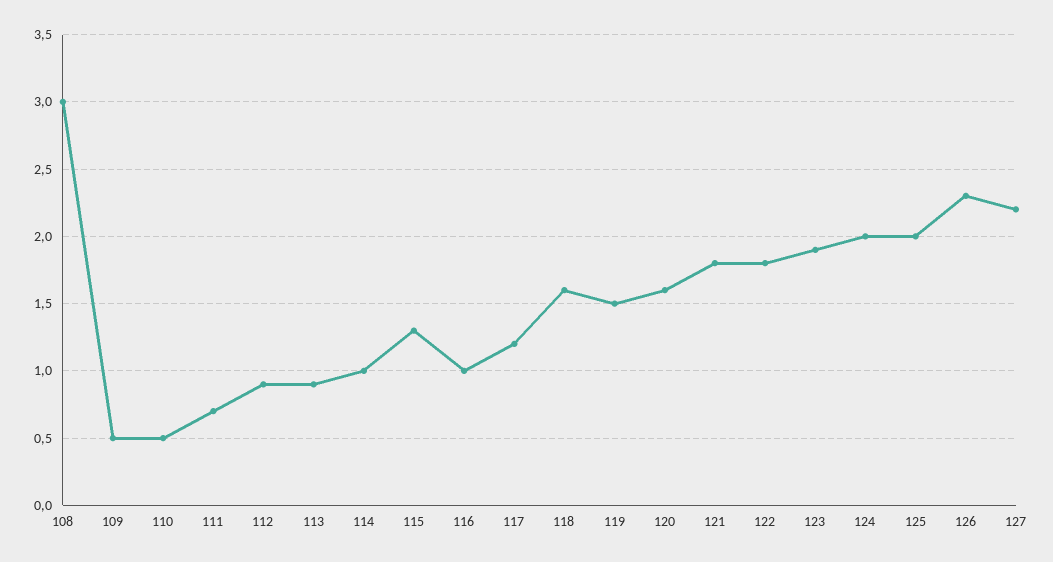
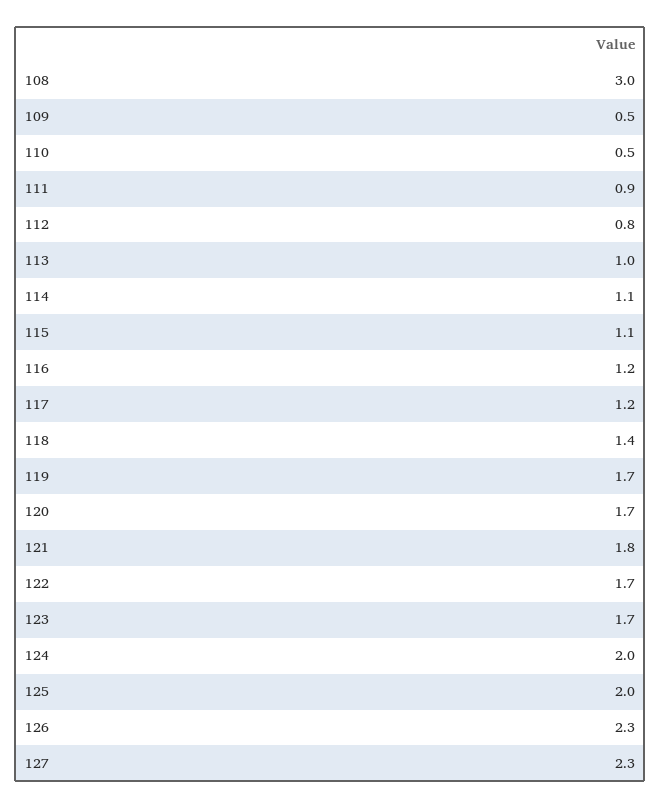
111: 0.7 -> 0.9
112: 0.9 -> 0.8
113: 0.9 -> 1
114: 1 -> 1.1
115: 1.3 -> 1.1
116: 1 -> 1.2
118: 1.6 -> 1.4
119: 1.5 -> 1.7
120: 1.6 -> 1.7
122: 1.8 -> 1.7
123: 1.9 -> 1.7
127: 2.2 -> 2.3

